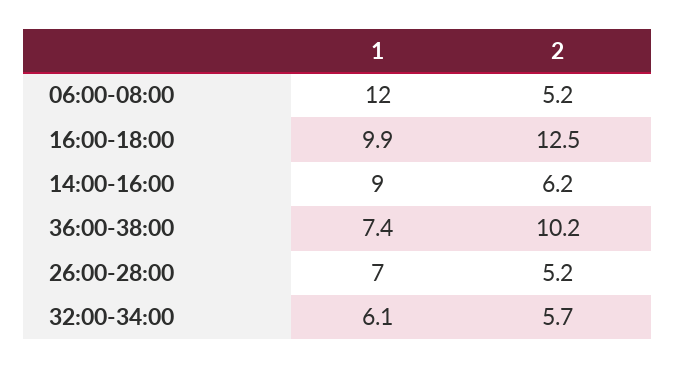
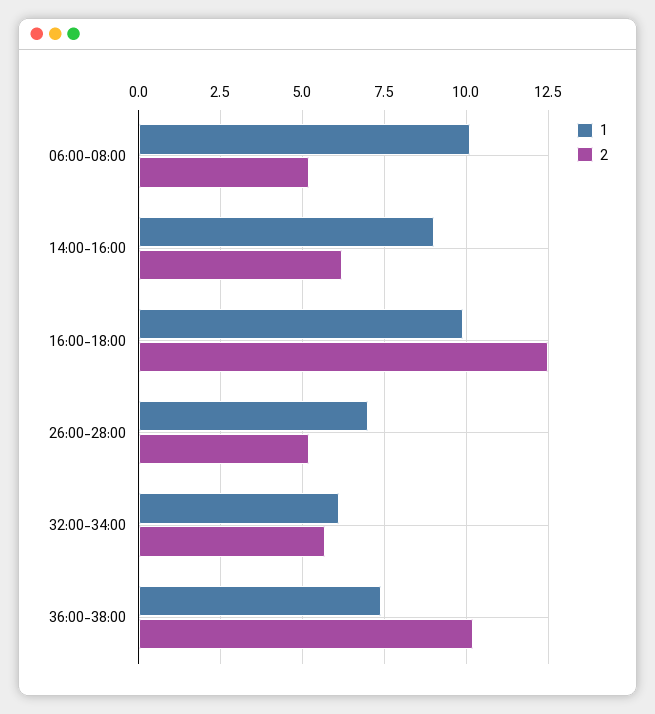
1, 06:00-08:00: 12 -> 10

